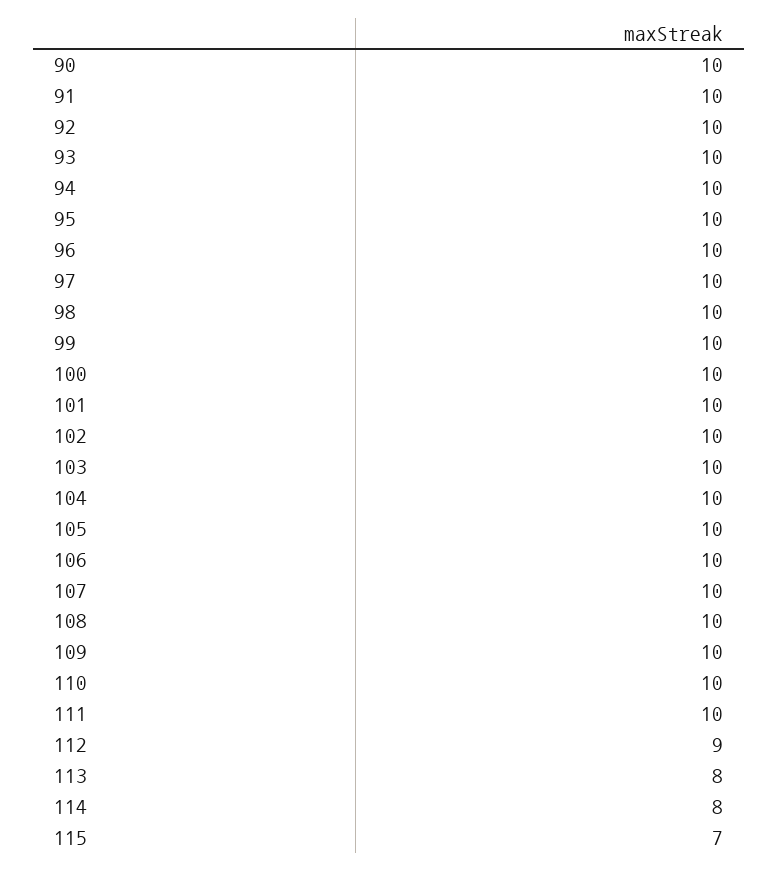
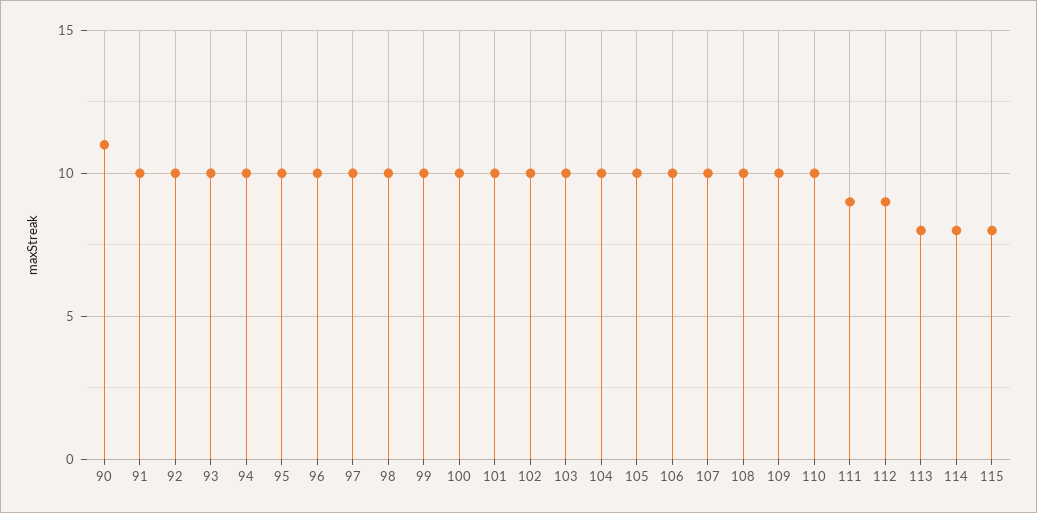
90: 10 -> 11
111: 10 -> 9
115: 7 -> 8

